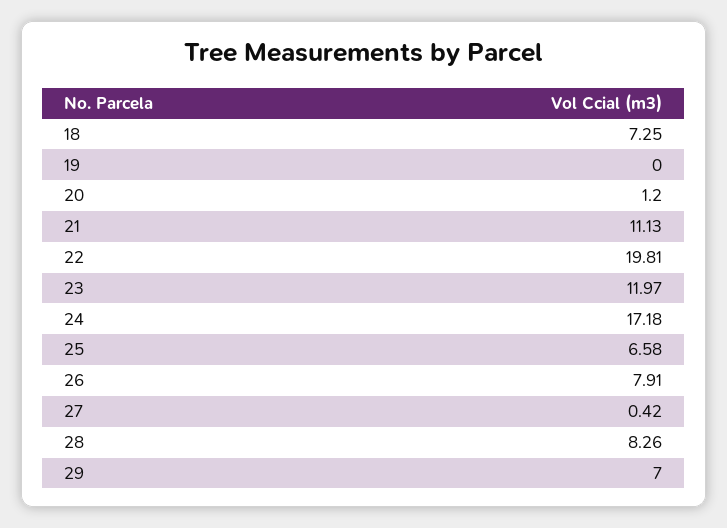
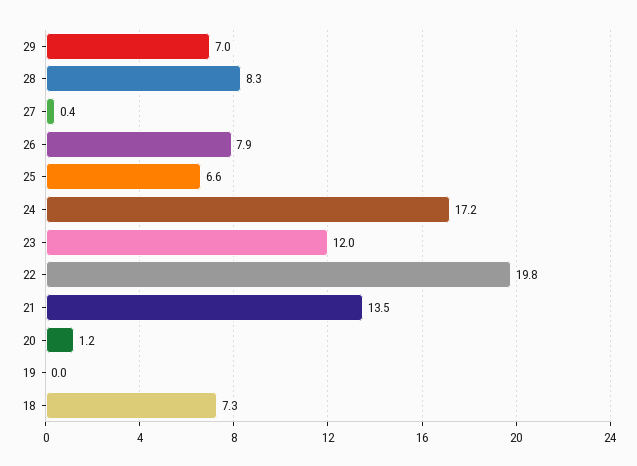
21: 11.13 -> 13.5

